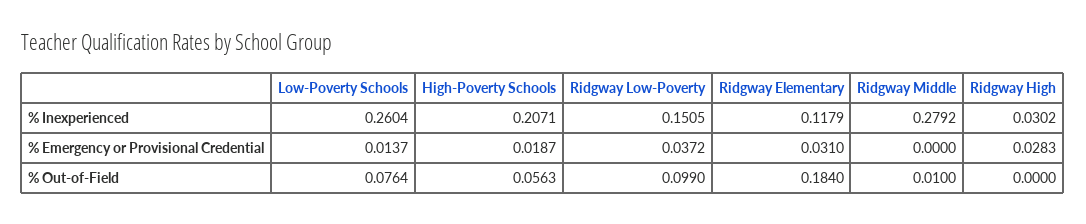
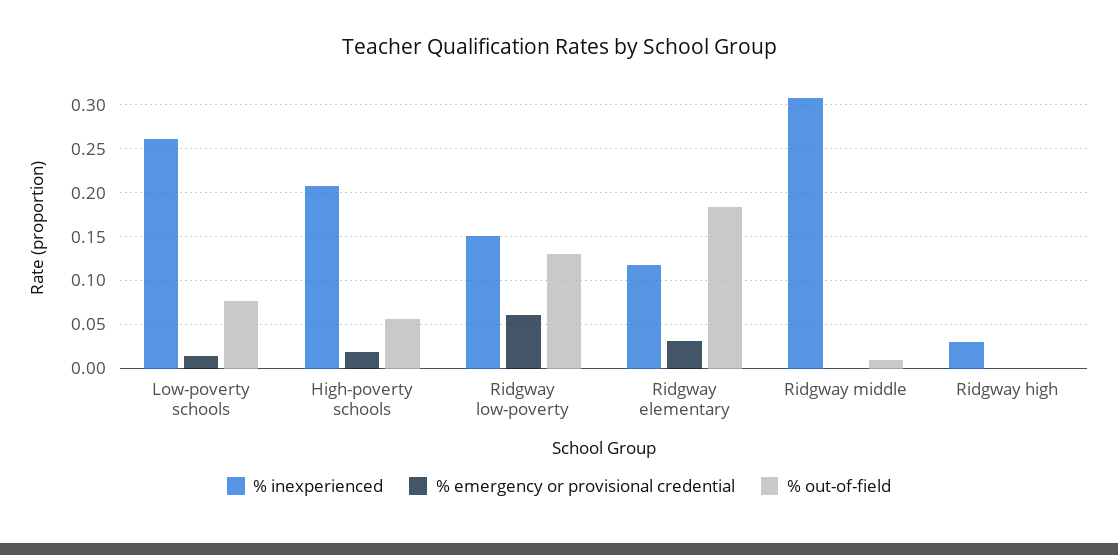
% Inexperienced, Ridgway Middle: 0.2792 -> 0.31
% Emergency or Provisional Credential, Ridgway Low-Poverty: 0.0372 -> 0.06
% Emergency or Provisional Credential, Ridgway High: 0.0283 -> 0
% Out-of-Field, Ridgway Low-Poverty: 0.099 -> 0.13

